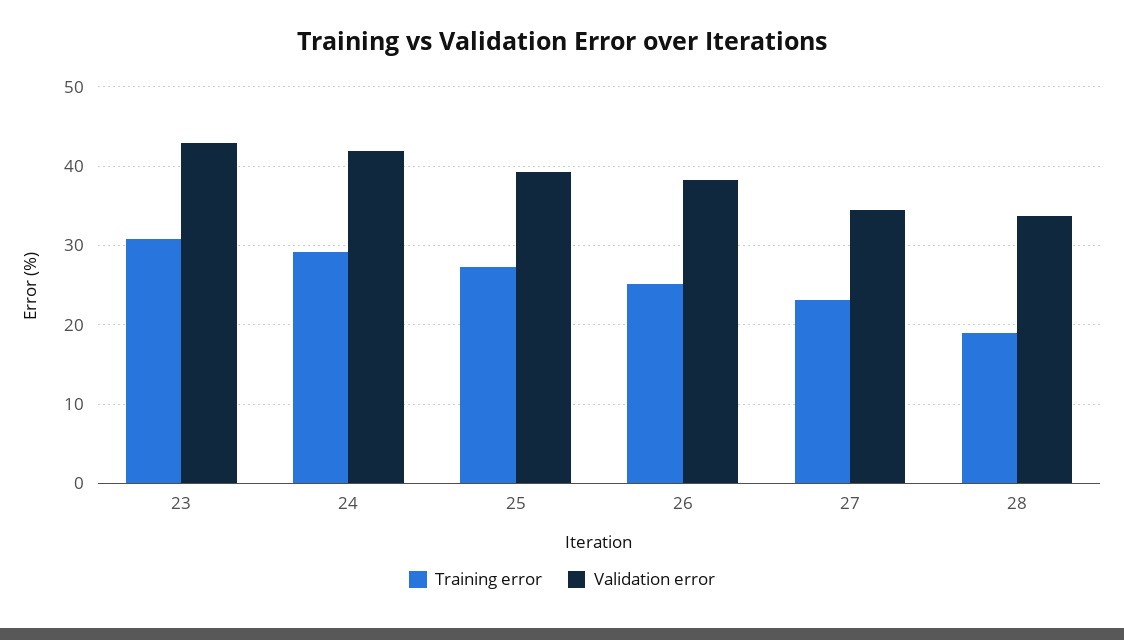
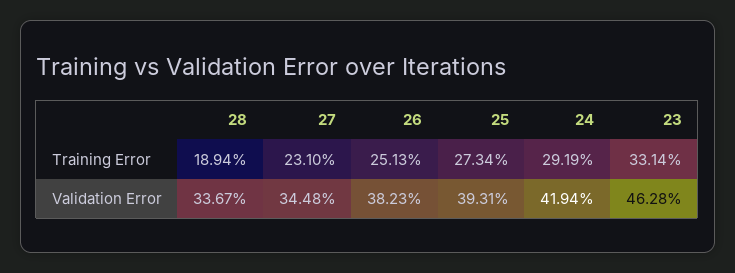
Training error, 23: 31 -> 33.14
Validation error, 23: 43 -> 46.28

